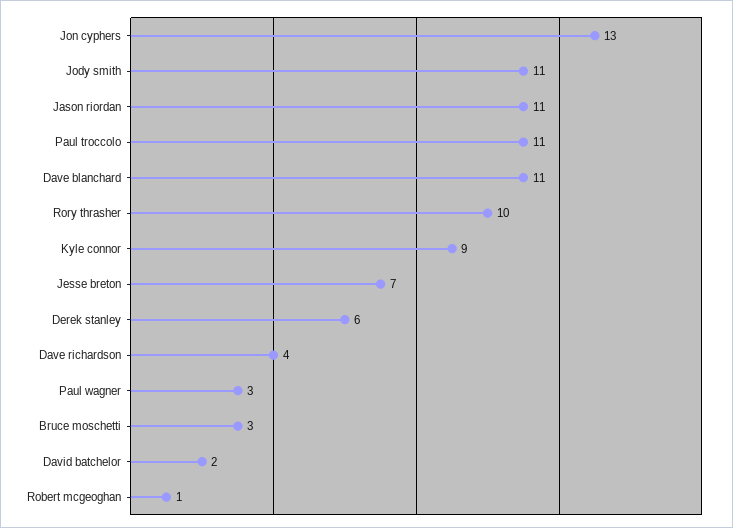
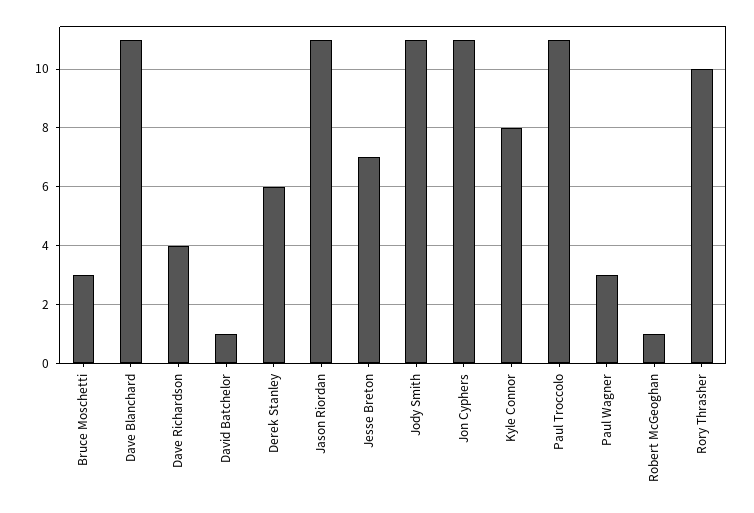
Jon cyphers: 13 -> 11
Kyle connor: 9 -> 8
David batchelor: 2 -> 1

